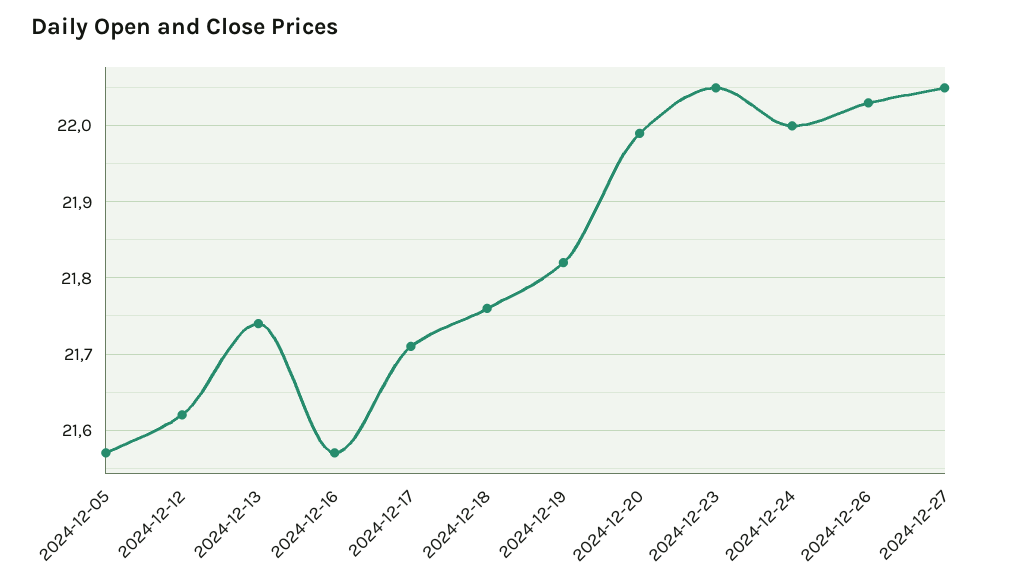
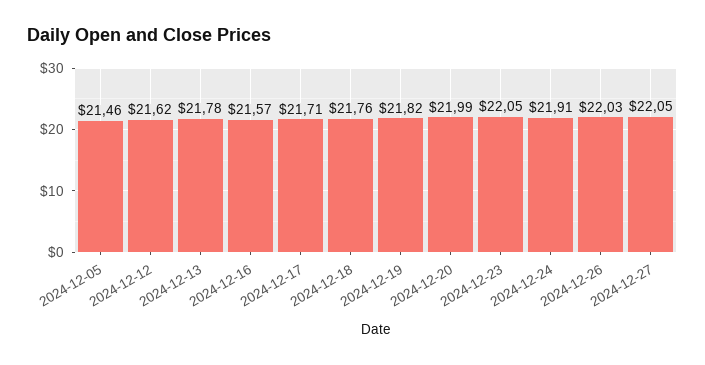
2024-12-05: 21.57 -> 21.46
2024-12-13: 21.74 -> 21.78
2024-12-24: 22 -> 21.91

